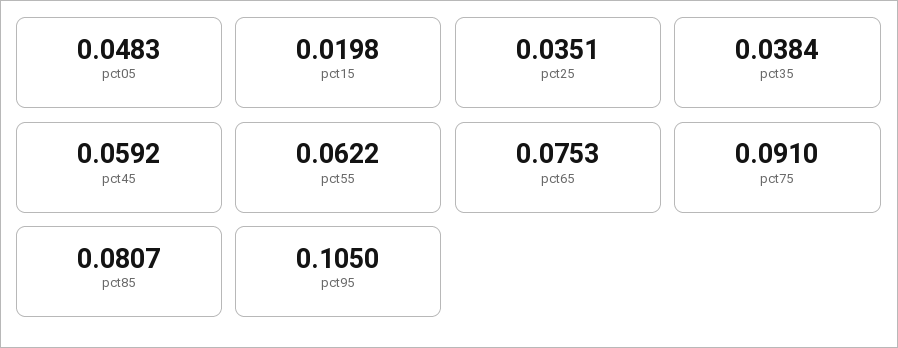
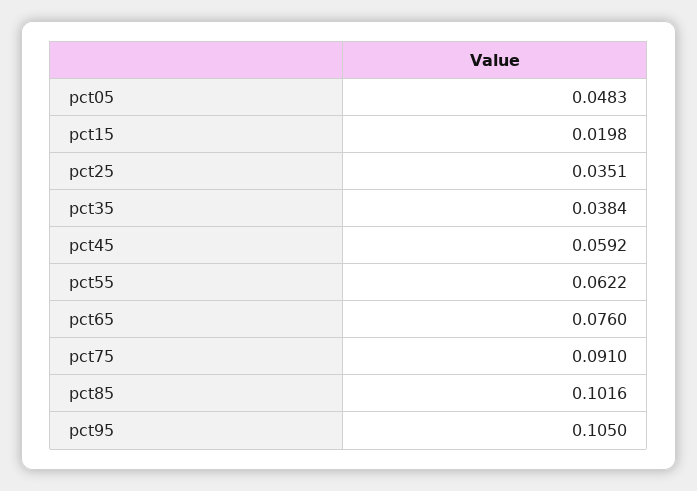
pct65: 0.0753 -> 0.076
pct85: 0.0807 -> 0.1016

